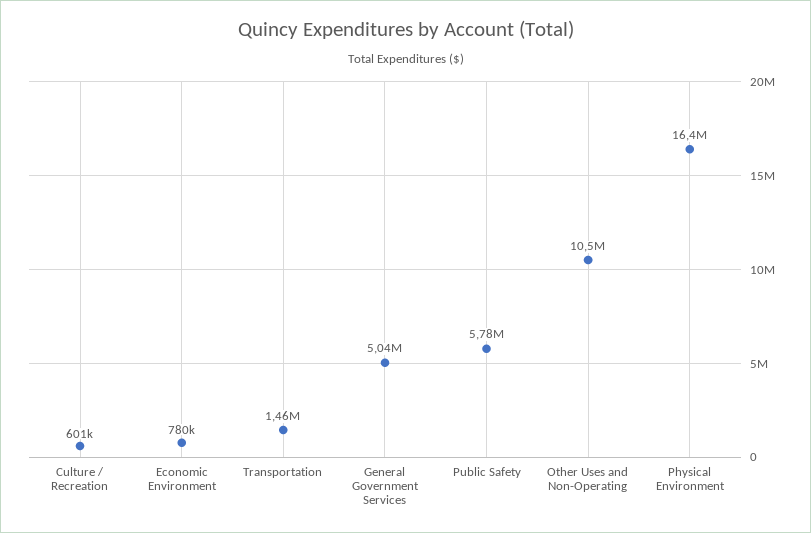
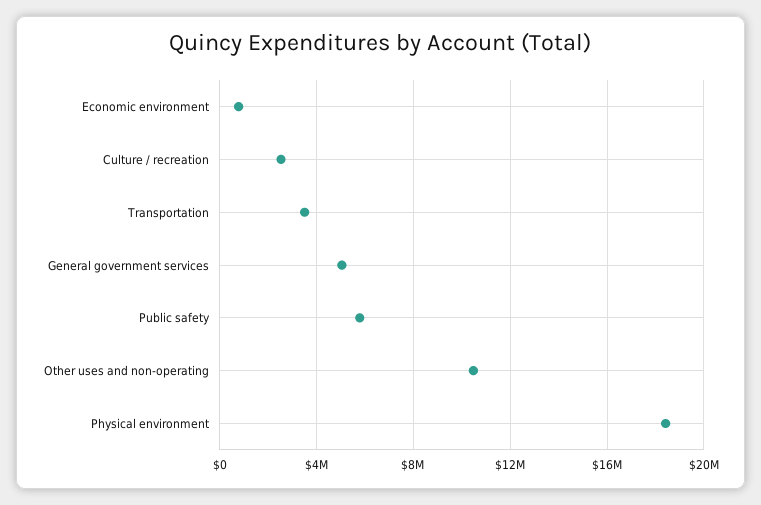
Culture / Recreation: 601000 -> 2500000
Transportation: 1460000 -> 3500000
Physical Environment: 16400000 -> 18500000

